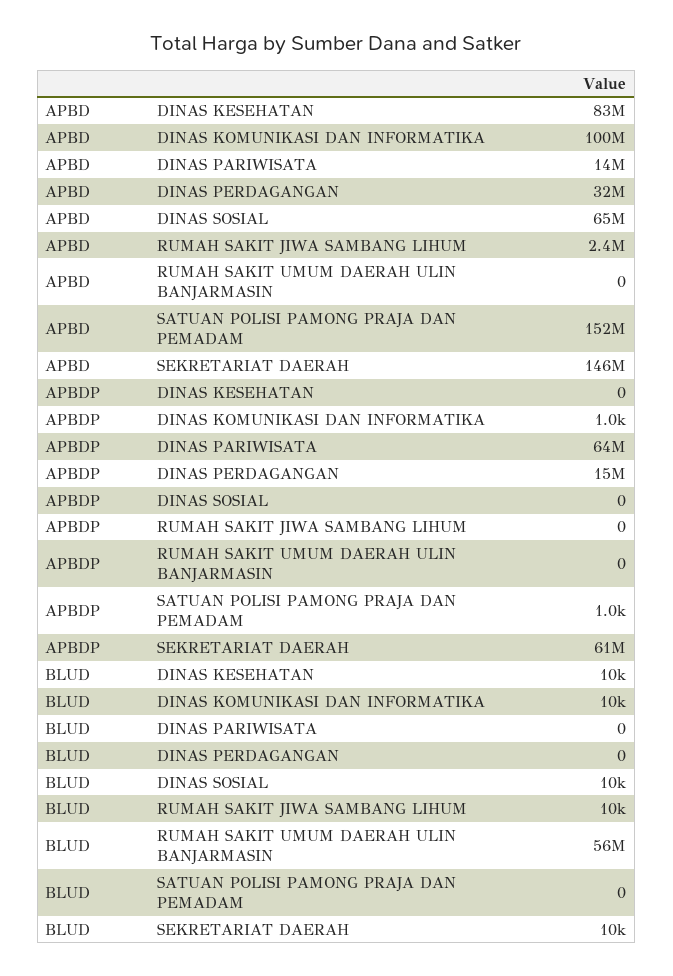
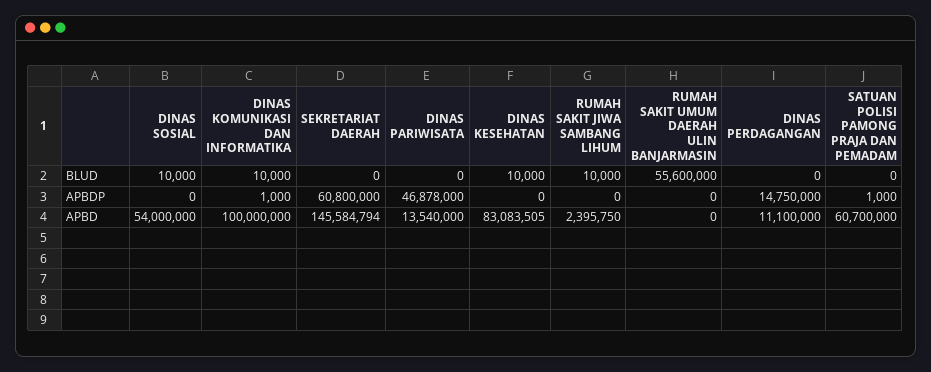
APBD, DINAS PERDAGANGAN: 32000000 -> 11100000
APBD, DINAS SOSIAL: 65000000 -> 54000000
APBD, SATUAN POLISI PAMONG PRAJA DAN PEMADAM: 152000000 -> 60700000
APBDP, DINAS PARIWISATA: 64000000 -> 46878000
BLUD, SEKRETARIAT DAERAH: 10000 -> 0

